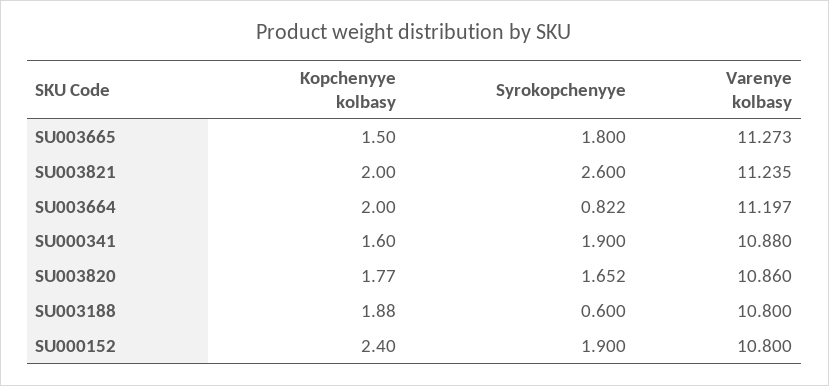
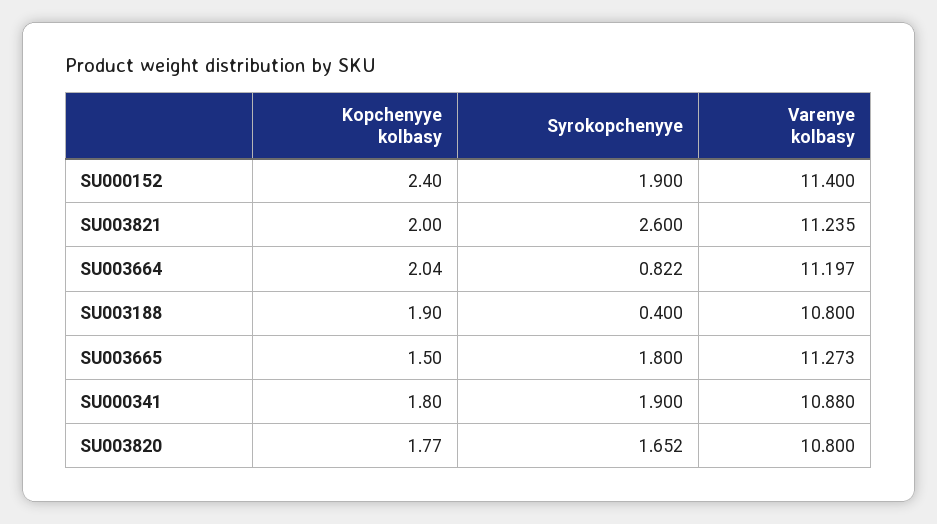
Kopchenyye kolbasy, SU003664: 2 -> 2.04
Kopchenyye kolbasy, SU000341: 1.6 -> 1.8
Varenye kolbasy, SU003820: 10.86 -> 10.8
Kopchenyye kolbasy, SU003188: 1.88 -> 1.9
Syrokopchenyye, SU003188: 0.6 -> 0.4
Varenye kolbasy, SU000152: 10.8 -> 11.4

